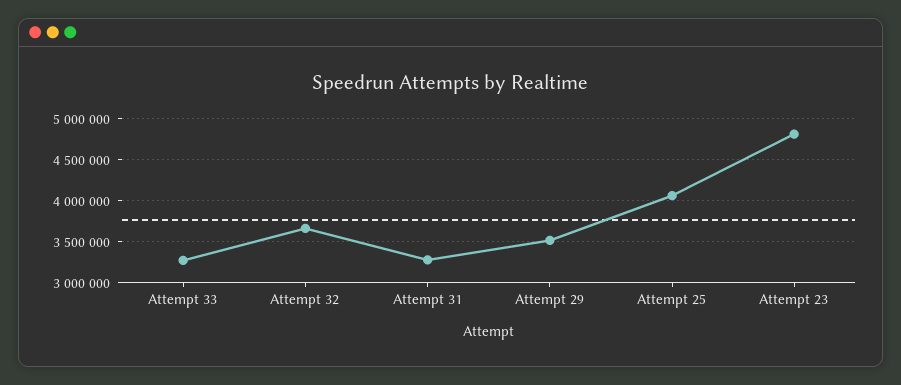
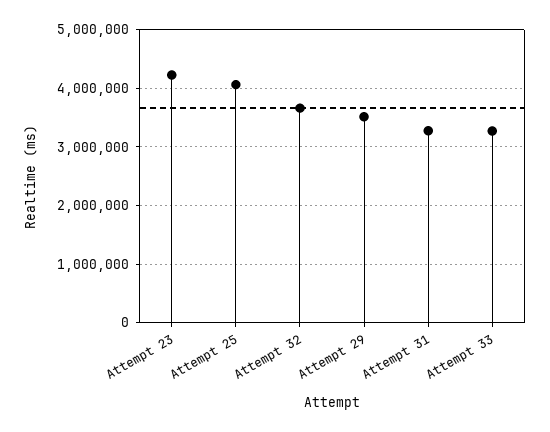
Attempt 23: 4800000 -> 4200000

